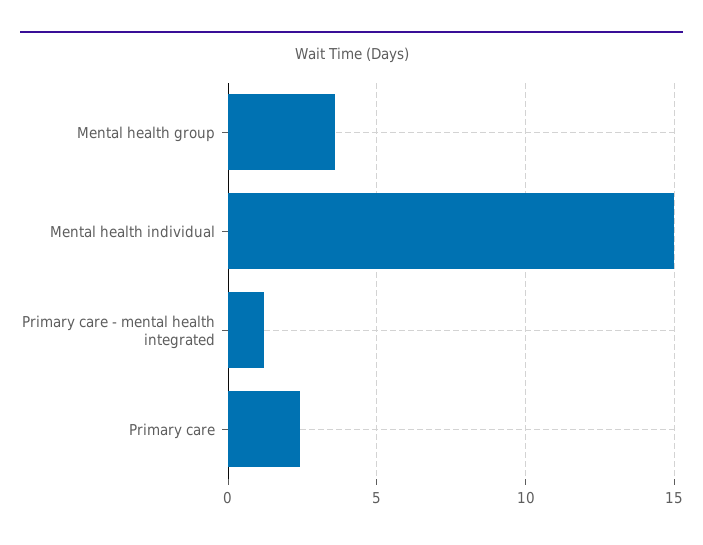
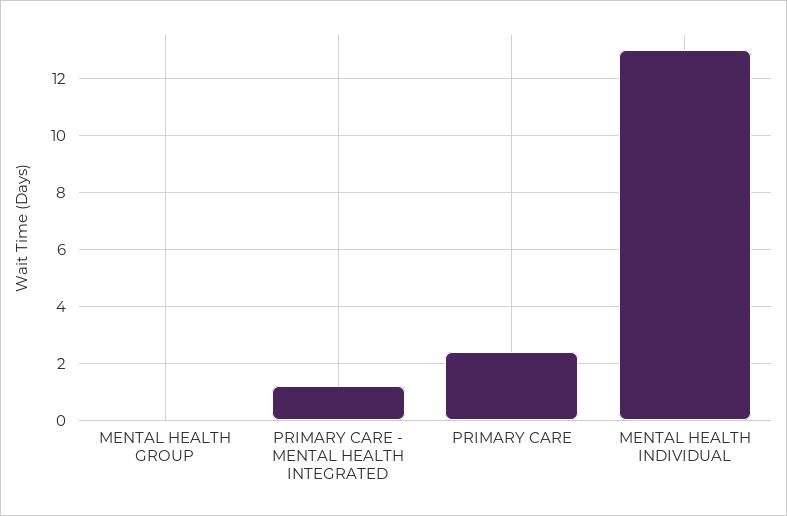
Mental health group: 3.5 -> 0
Mental health individual: 15 -> 13

